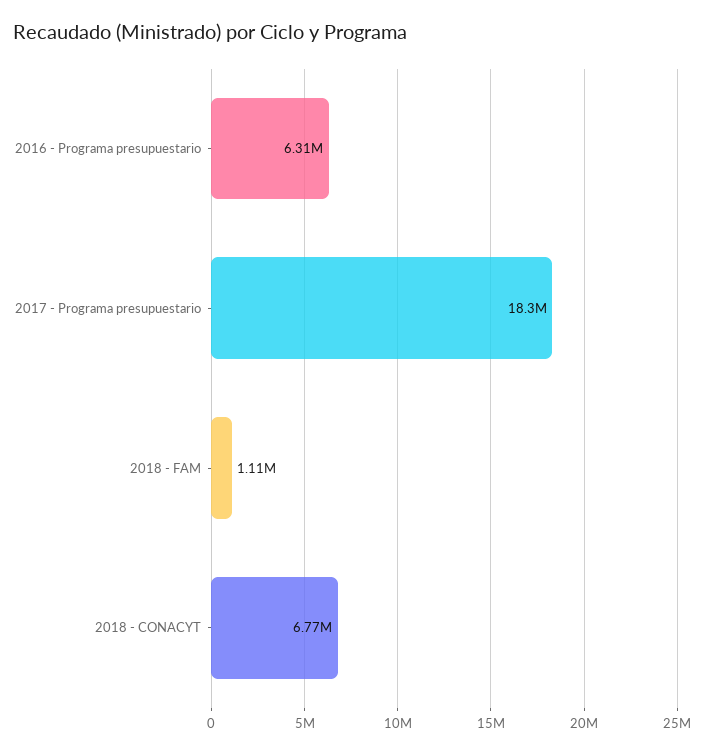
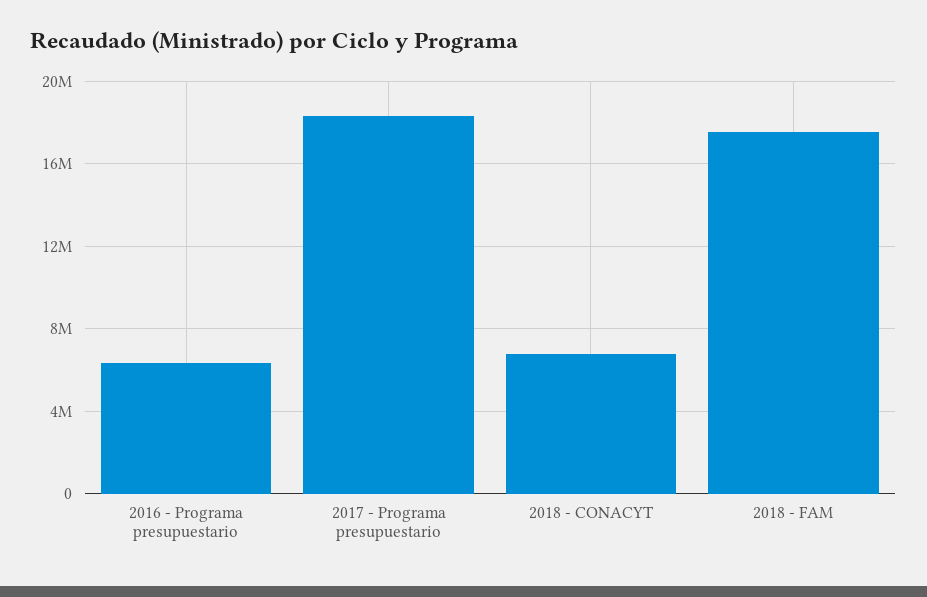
2018 - FAM: 1110000 -> 17500000

